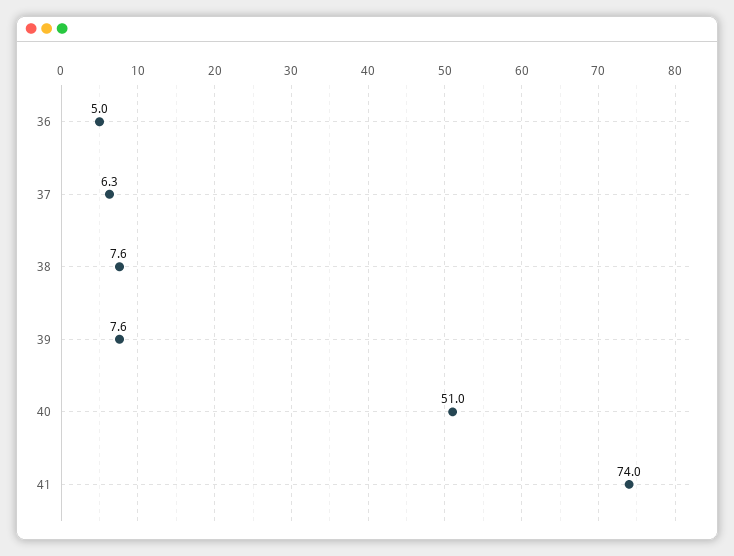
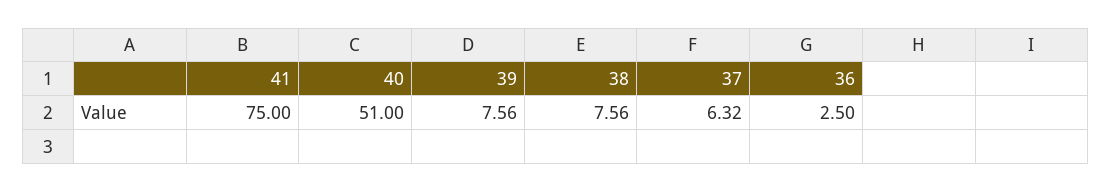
36: 5 -> 2.5
41: 74 -> 75

